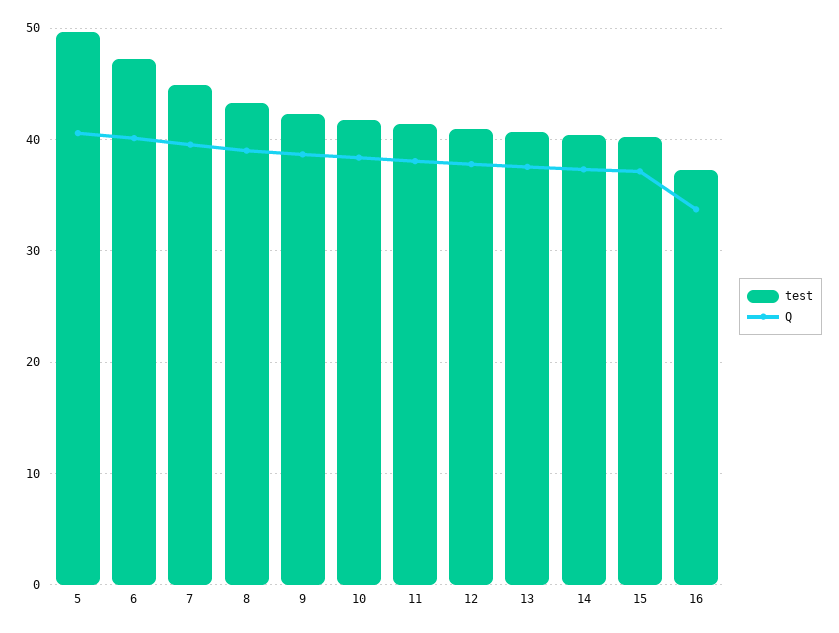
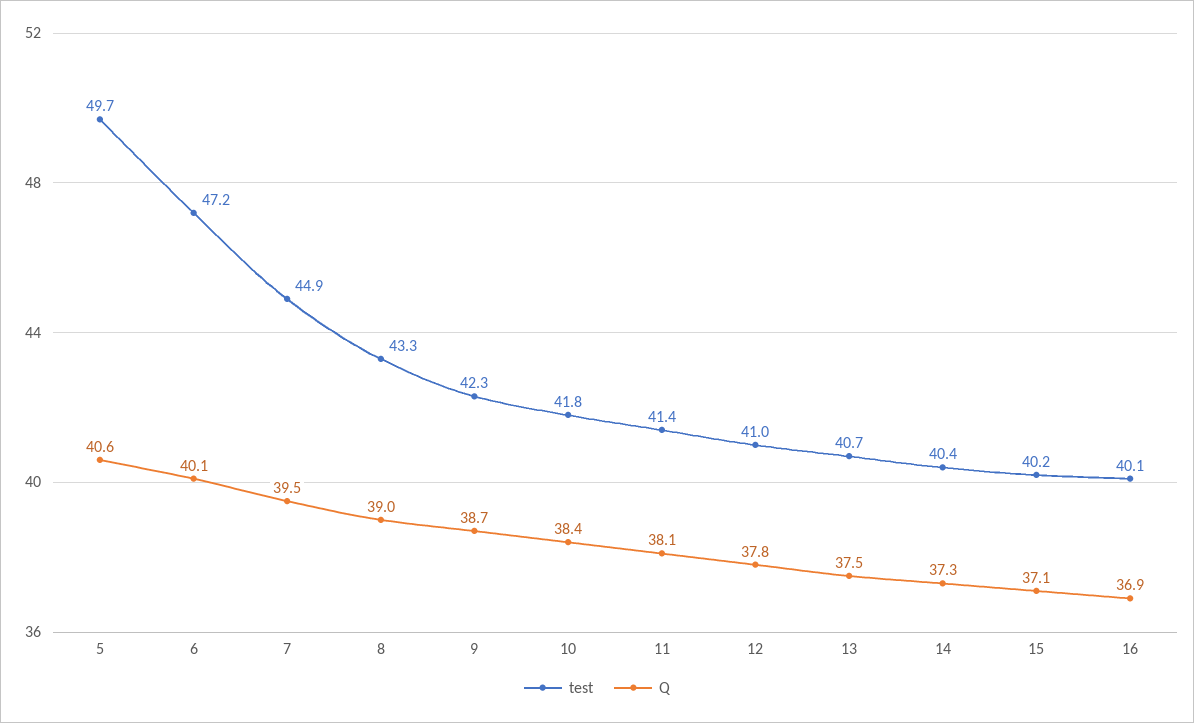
test, 16: 37 -> 40.1
Q, 16: 34 -> 36.9

